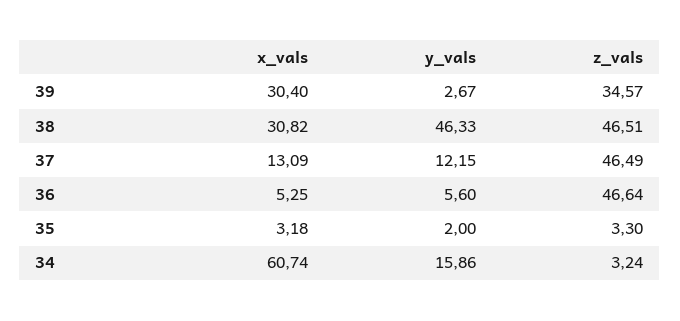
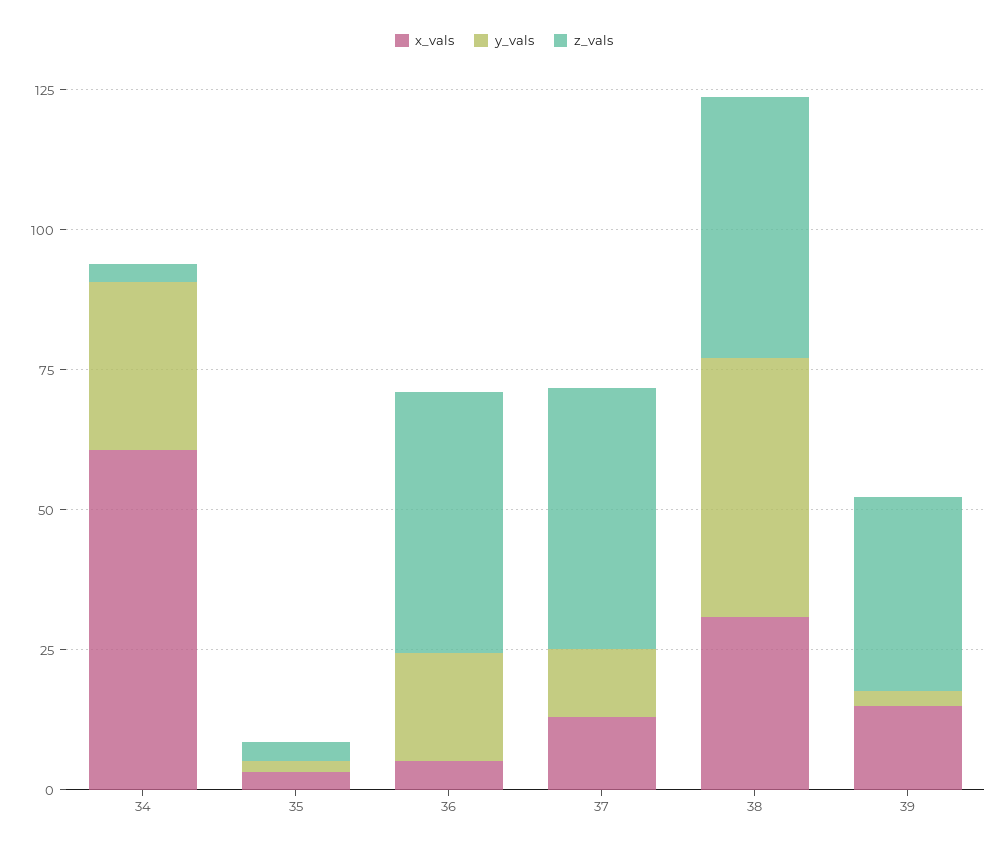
x_vals, 39: 30.4 -> 15
y_vals, 36: 5.6 -> 20
y_vals, 34: 15.86 -> 30

